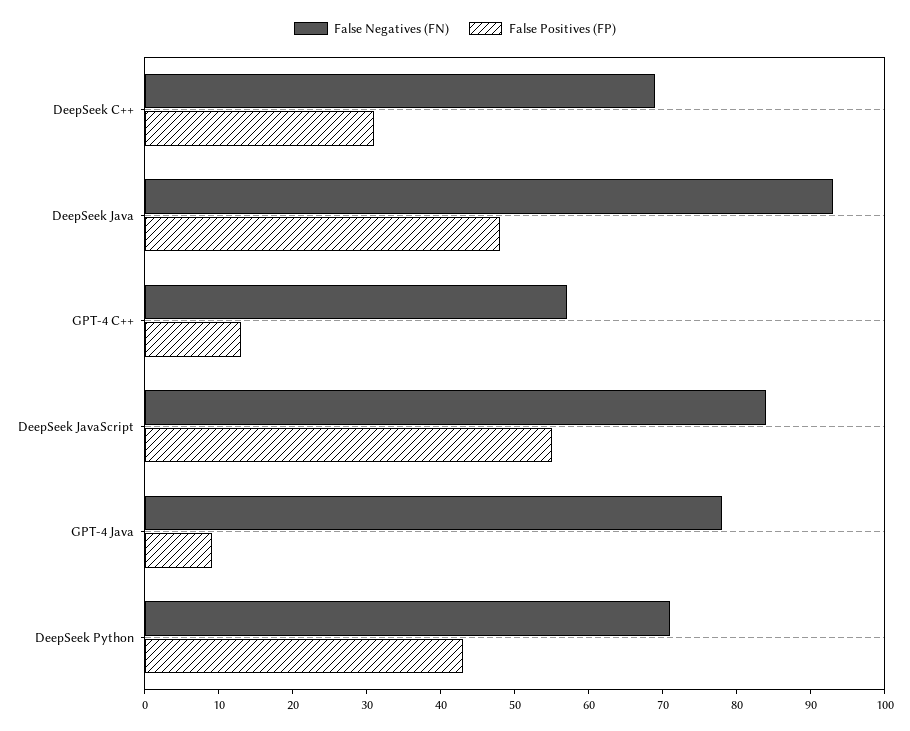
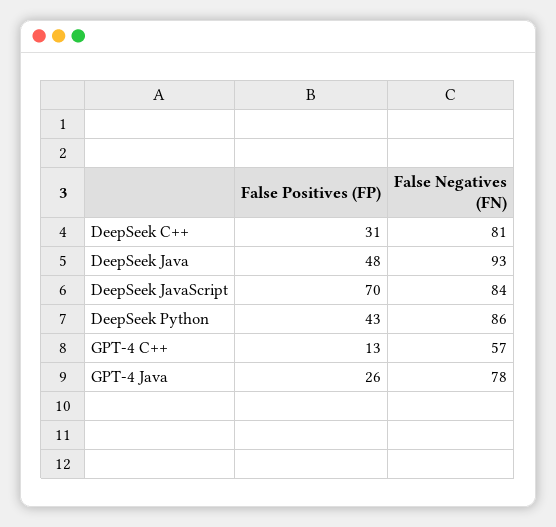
False Negatives (FN), DeepSeek C++: 70 -> 81
False Positives (FP), DeepSeek JavaScript: 55 -> 70
False Positives (FP), GPT-4 Java: 10 -> 26
False Negatives (FN), DeepSeek Python: 70 -> 86

